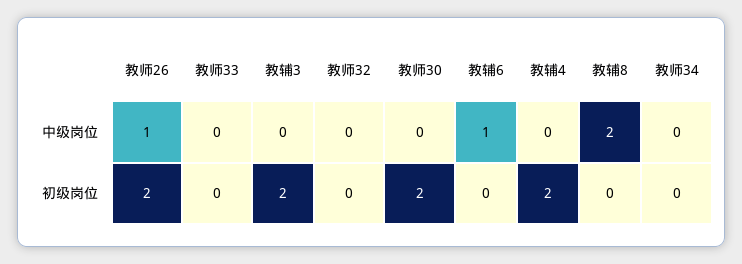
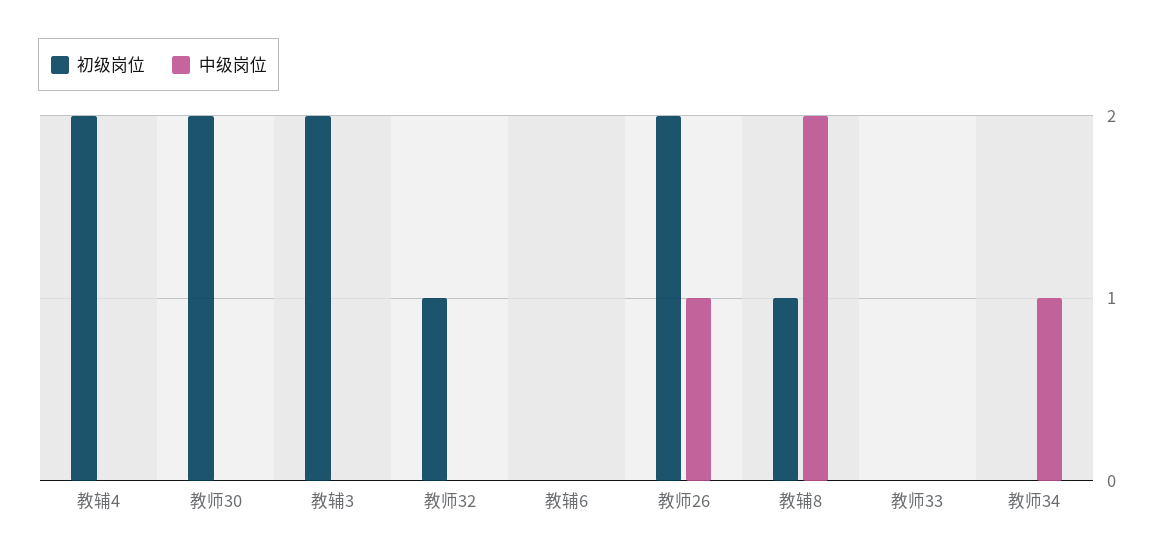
中级岗位, 教辅6: 1 -> 0
中级岗位, 教师34: 0 -> 1
初级岗位, 教师32: 0 -> 1
初级岗位, 教辅8: 0 -> 1

